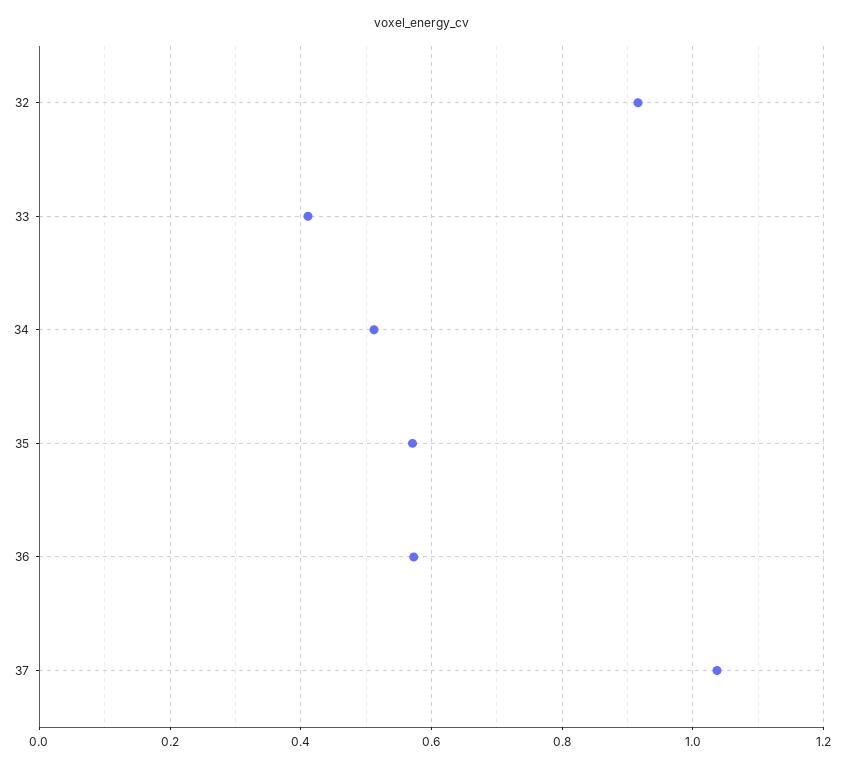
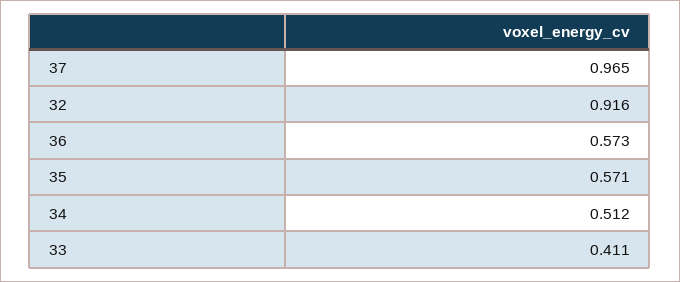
37: 1.04 -> 0.965

